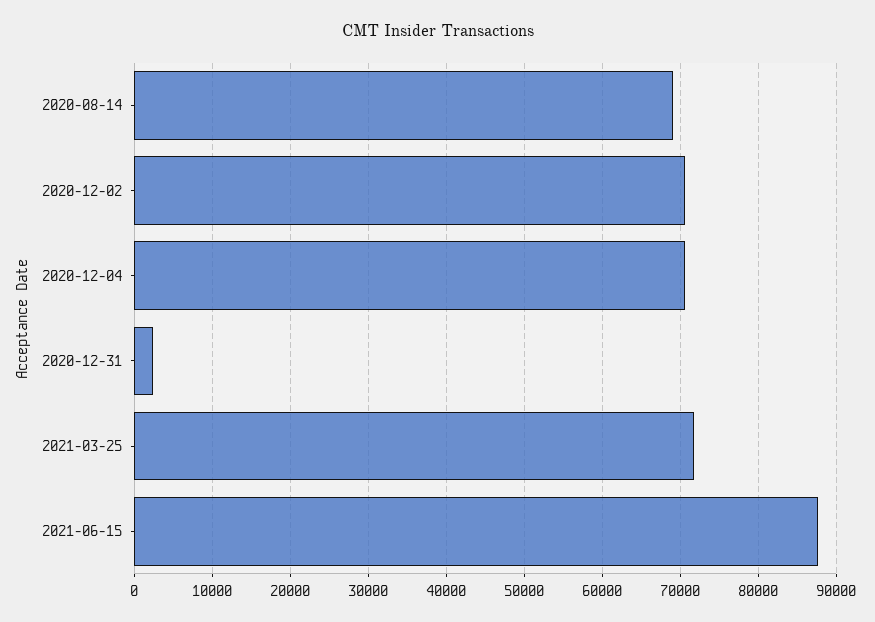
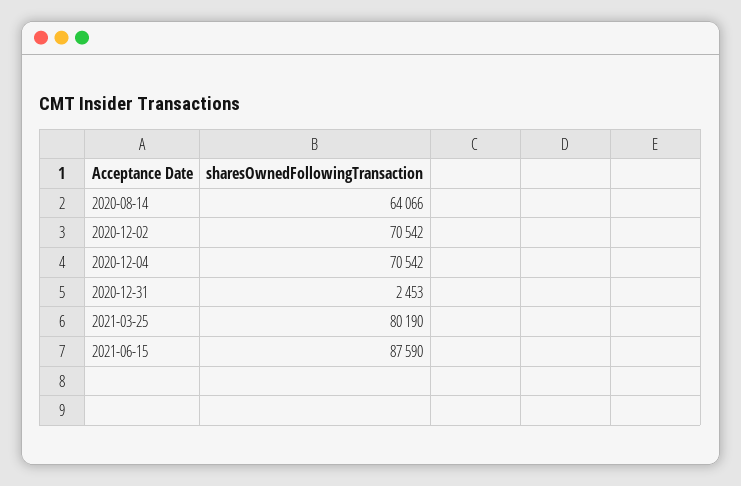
2020-08-14: 69000 -> 64066
2021-03-25: 72000 -> 80190

